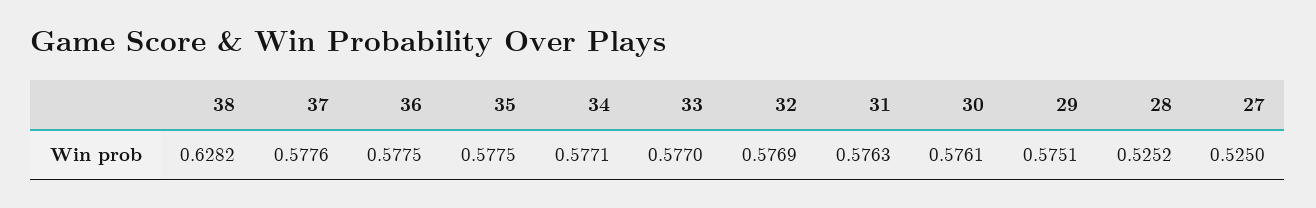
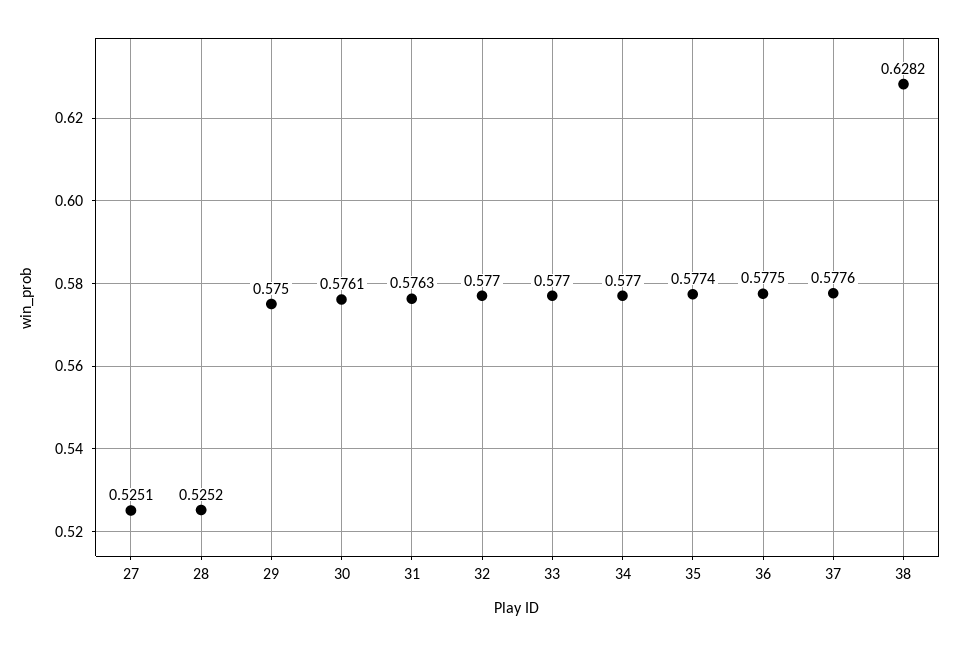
35: 0.5775 -> 0.5774
34: 0.5771 -> 0.577
32: 0.5769 -> 0.577
29: 0.5751 -> 0.575
27: 0.525 -> 0.5251

